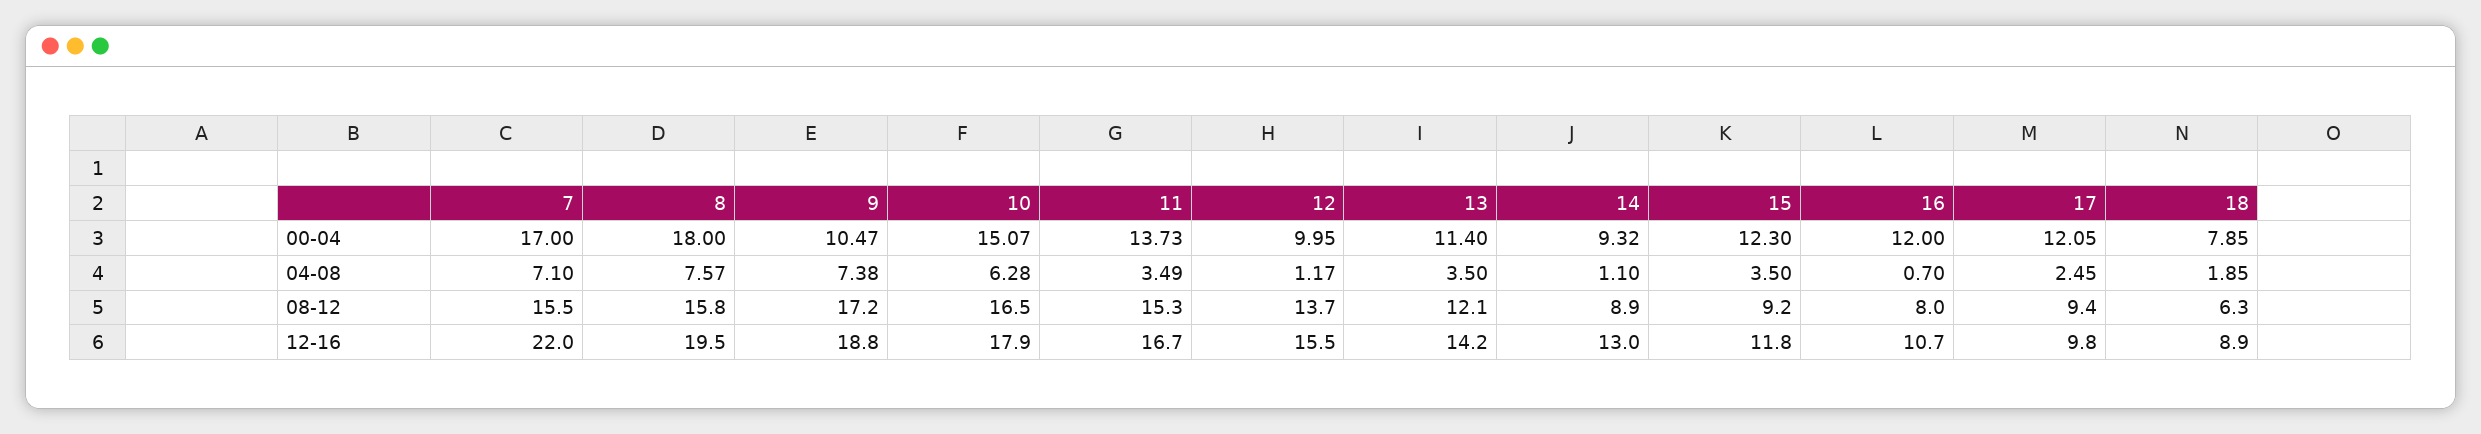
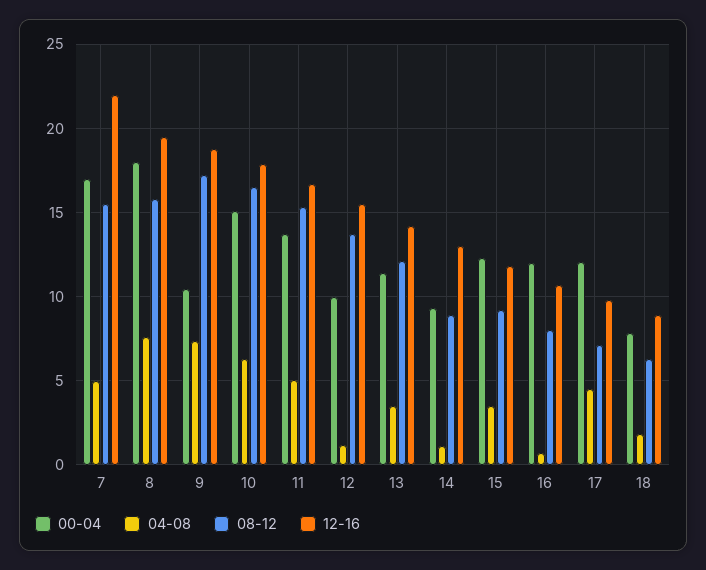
04-08, 7: 7.1 -> 5
04-08, 11: 3.49 -> 5
04-08, 17: 2.45 -> 4.5
08-12, 17: 9.4 -> 7

